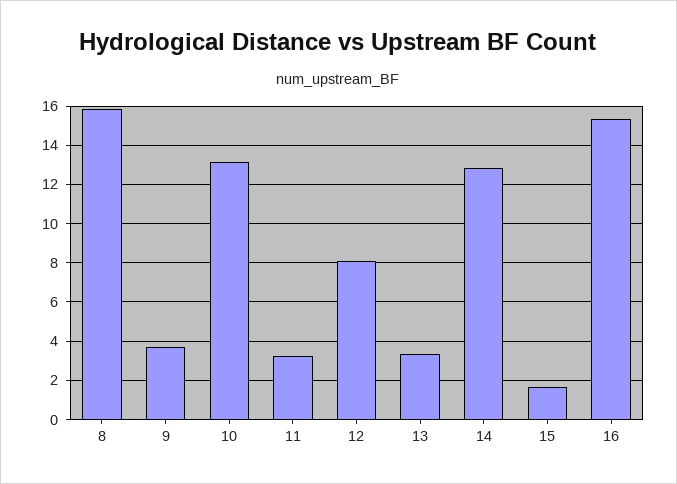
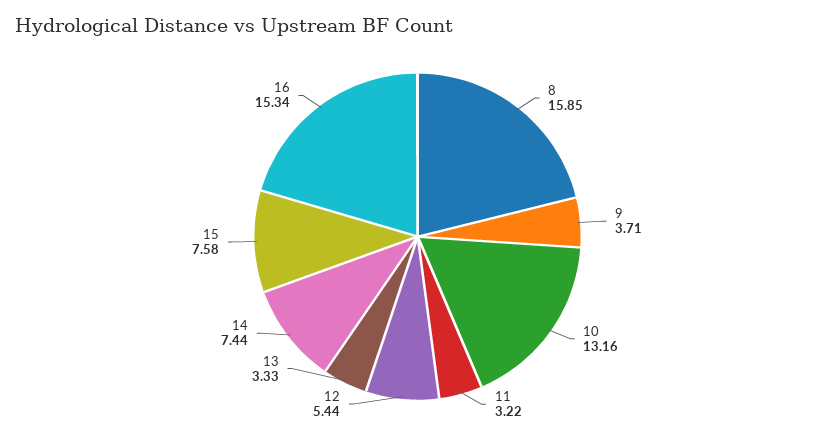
12: 8 -> 5.44
14: 13 -> 7.44
15: 1.5 -> 7.58

